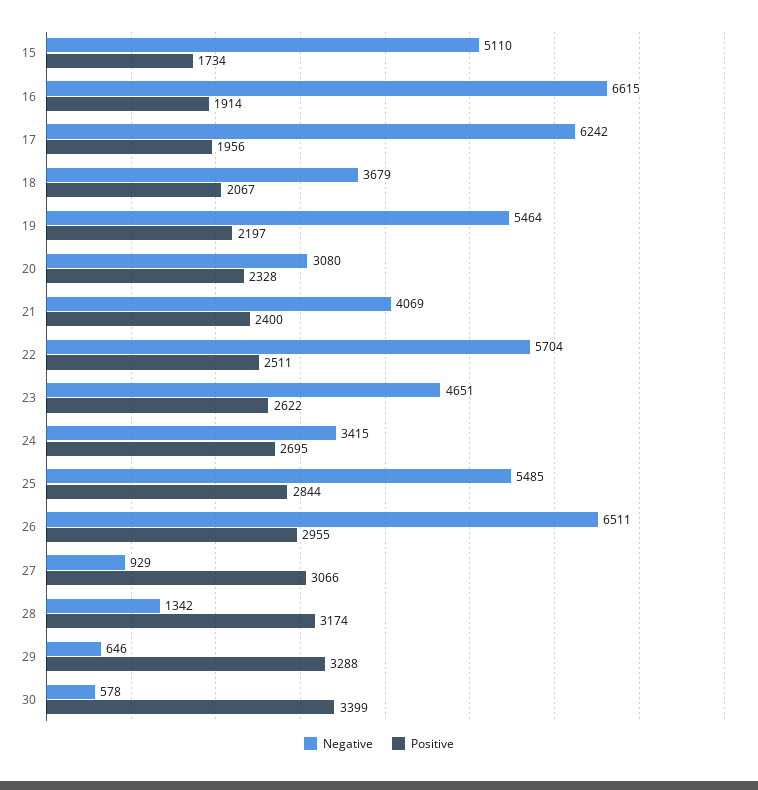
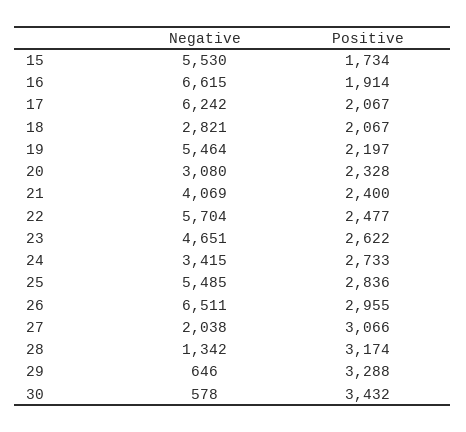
Negative, 15: 5110 -> 5530
Positive, 17: 1956 -> 2067
Negative, 18: 3679 -> 2821
Positive, 22: 2511 -> 2477
Positive, 24: 2695 -> 2733
Positive, 25: 2844 -> 2836
Negative, 27: 929 -> 2038
Positive, 30: 3399 -> 3432

